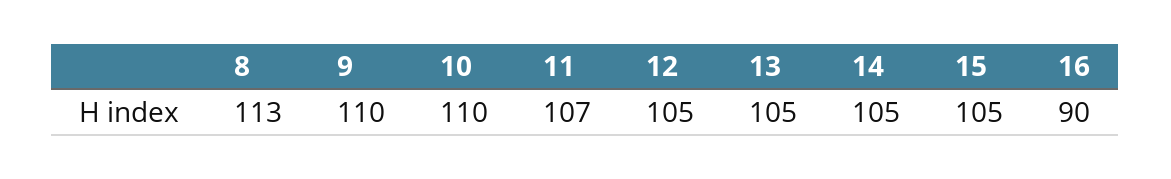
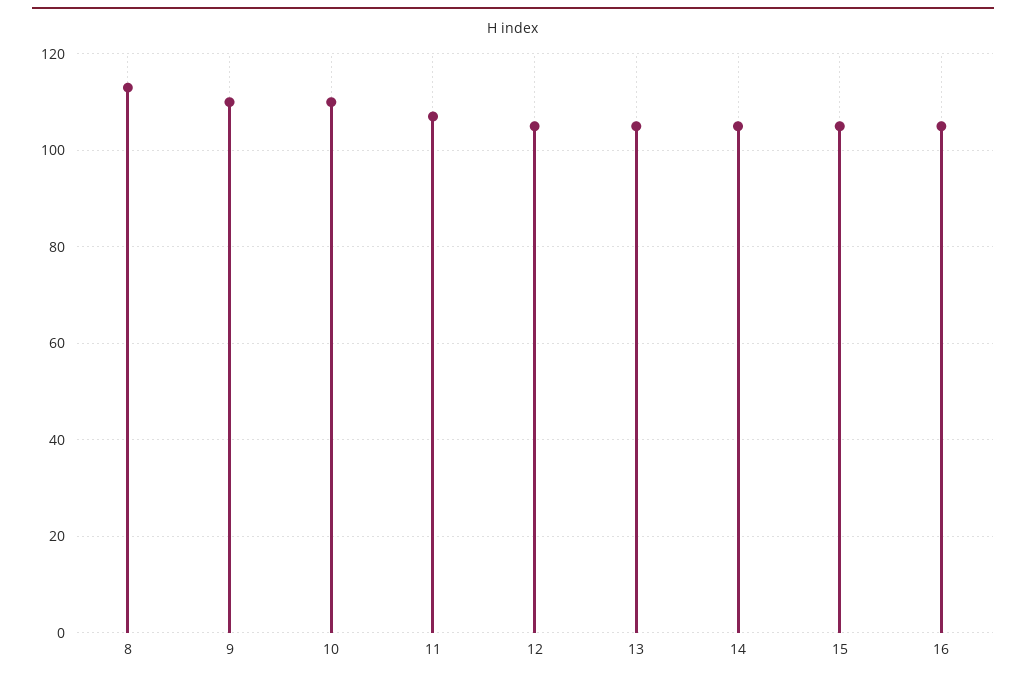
16: 90 -> 105

